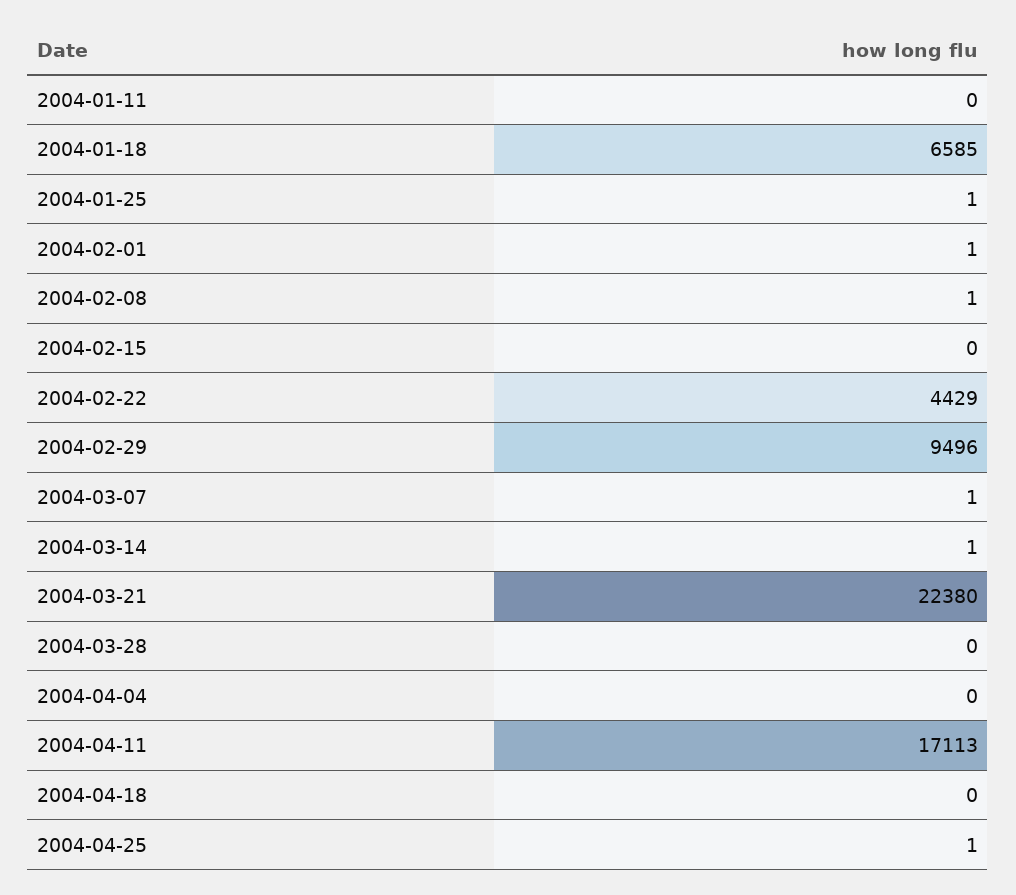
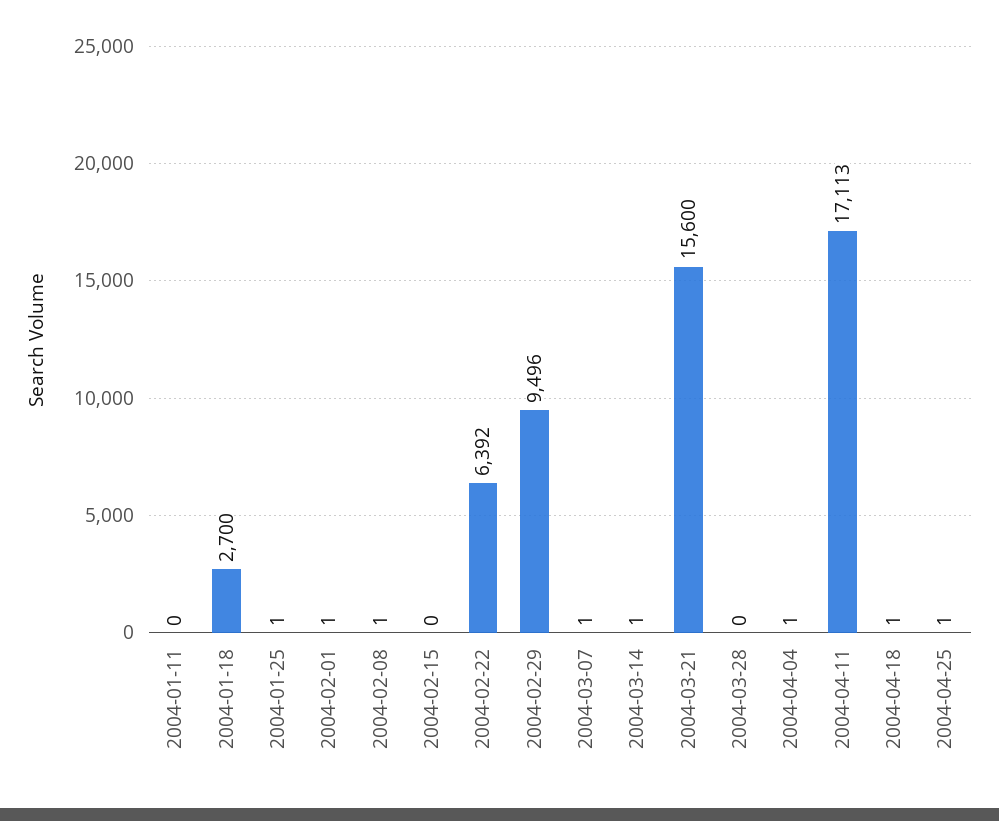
2004-01-18: 6585 -> 2700
2004-02-22: 4429 -> 6392
2004-03-21: 22380 -> 15600
2004-04-04: 0 -> 1
2004-04-18: 0 -> 1

